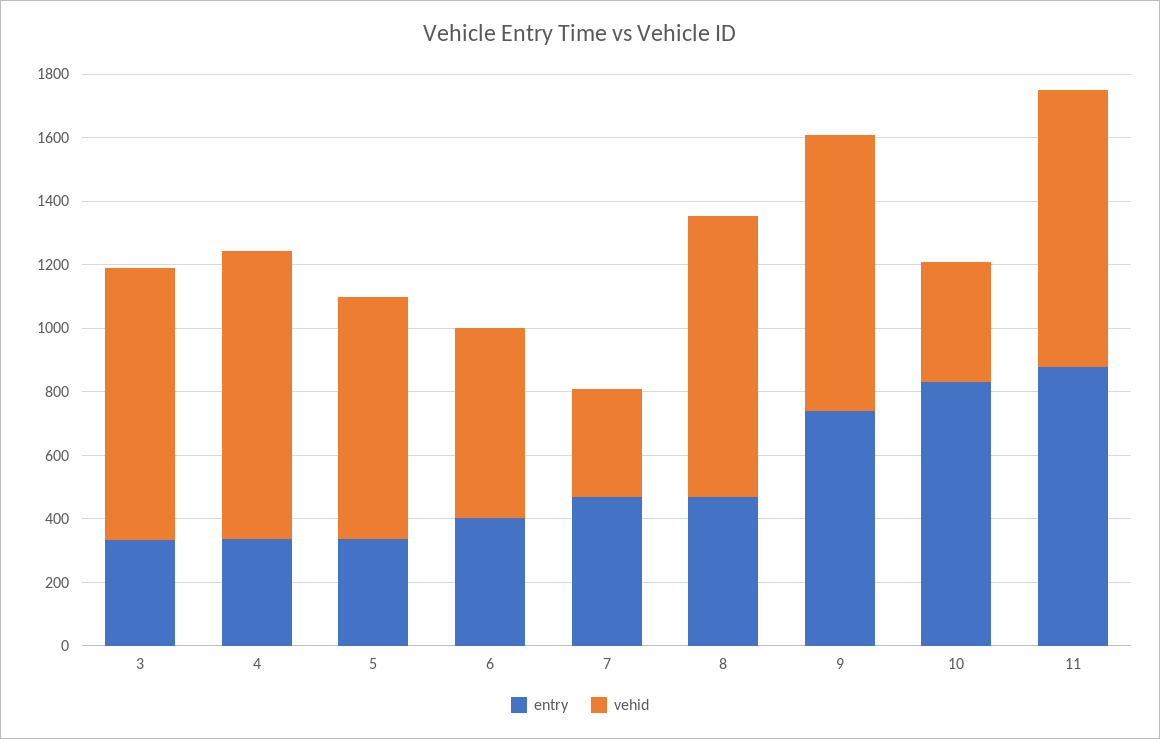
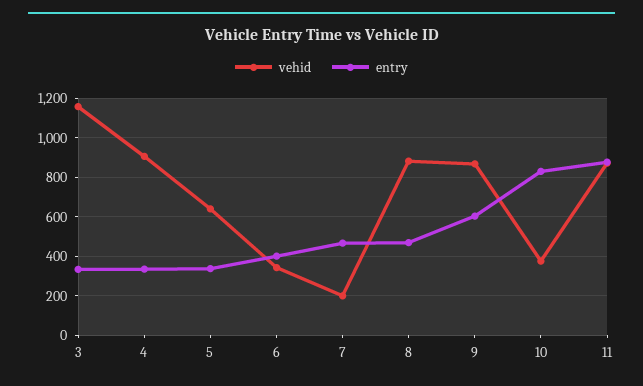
vehid, 3: 850 -> 1150
vehid, 5: 750 -> 650
vehid, 6: 600 -> 350
vehid, 7: 350 -> 200
entry, 9: 750 -> 600

